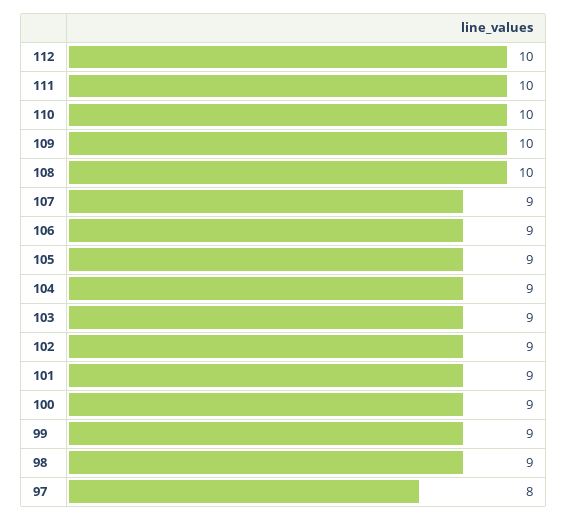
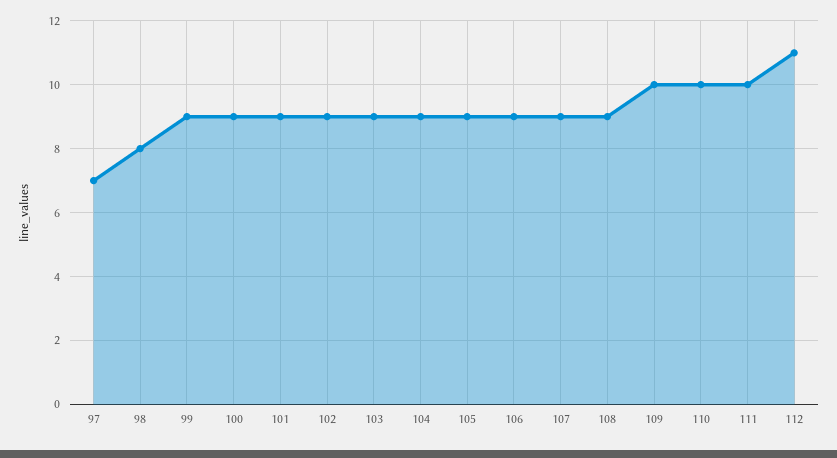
112: 10 -> 11
108: 10 -> 9
98: 9 -> 8
97: 8 -> 7

